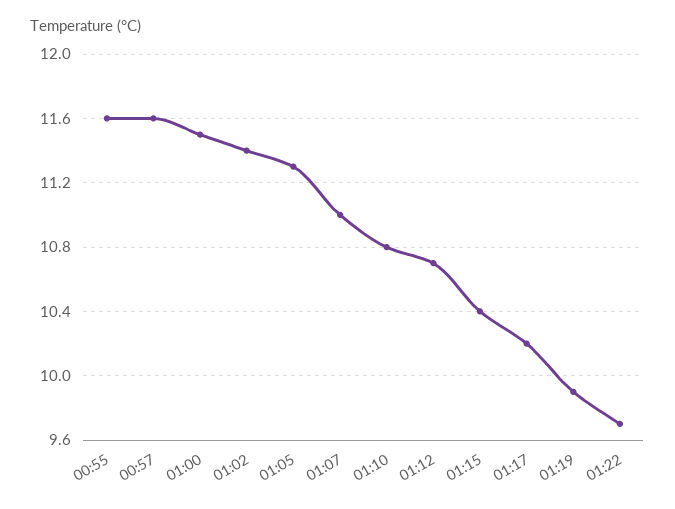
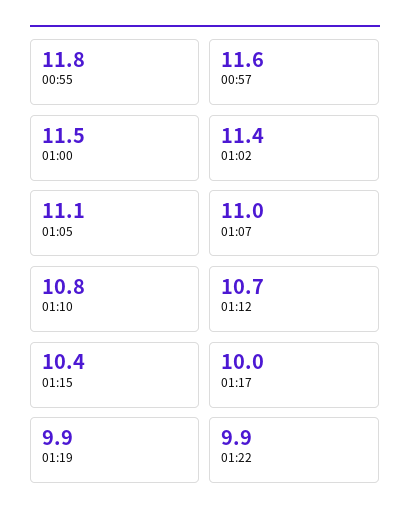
00:55: 11.6 -> 11.8
01:05: 11.3 -> 11.1
01:17: 10.2 -> 10
01:22: 9.7 -> 9.9

